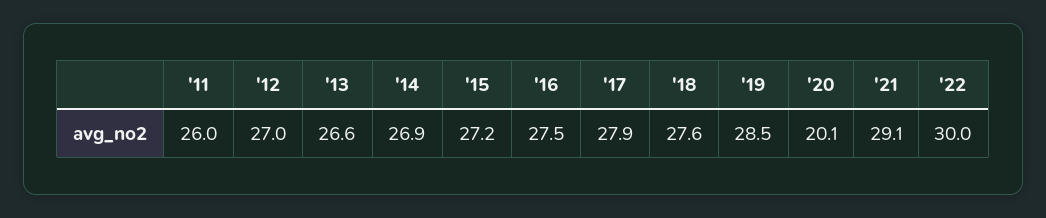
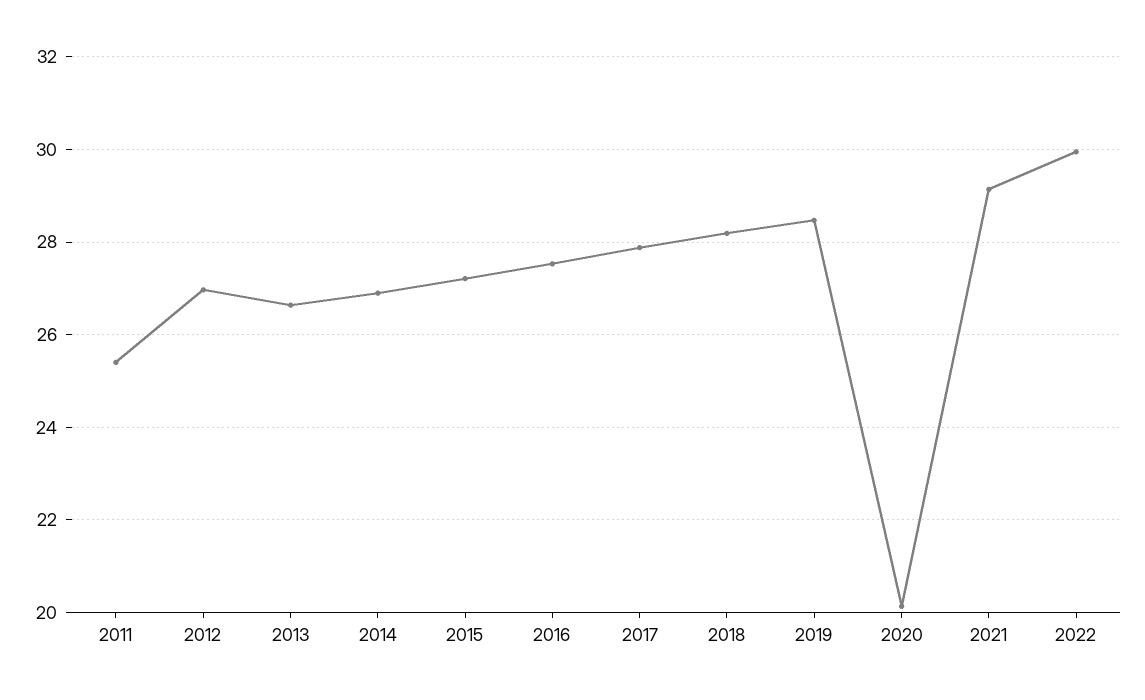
'11: 26 -> 25.4
'18: 27.6 -> 28.2

